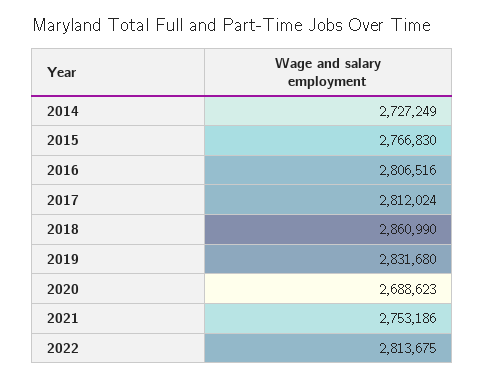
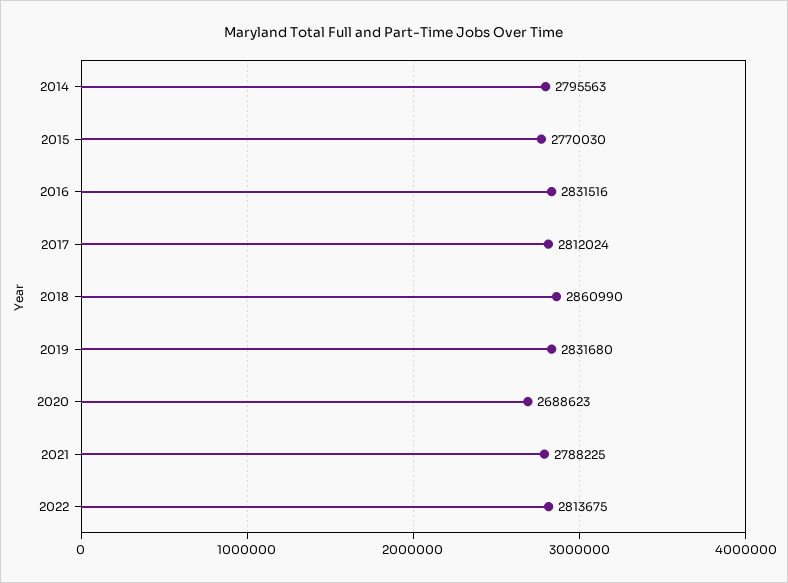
2014: 2727249 -> 2795563
2015: 2766830 -> 2770030
2016: 2806516 -> 2831516
2021: 2753186 -> 2788225

